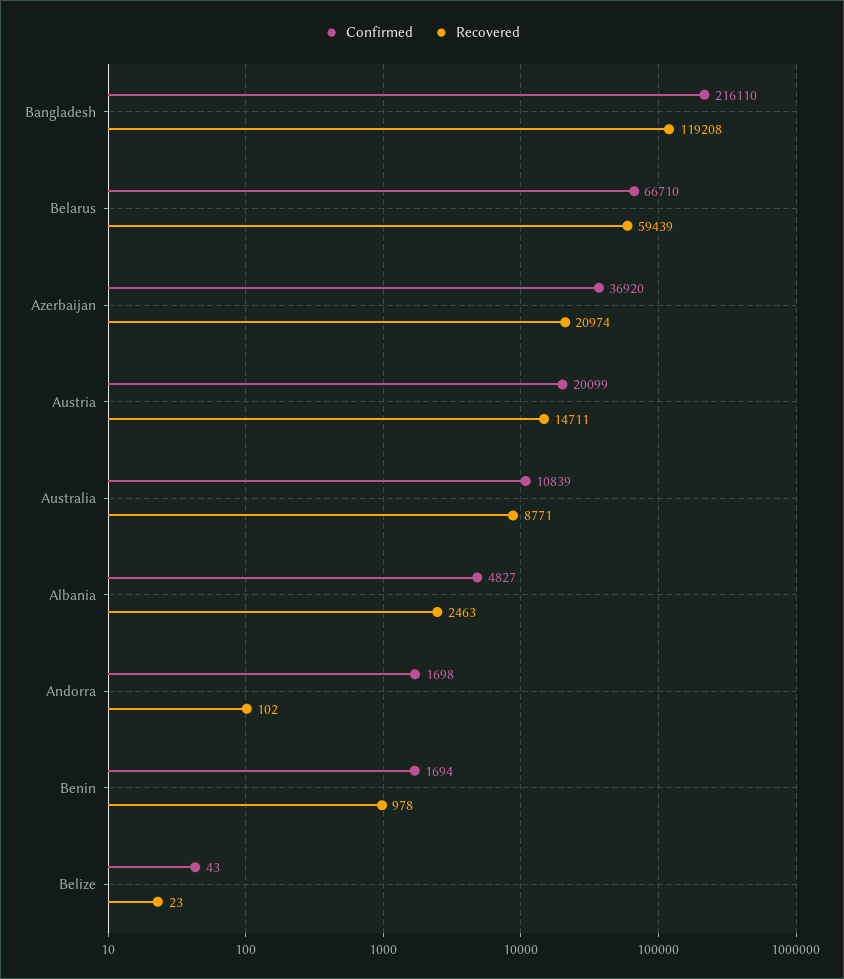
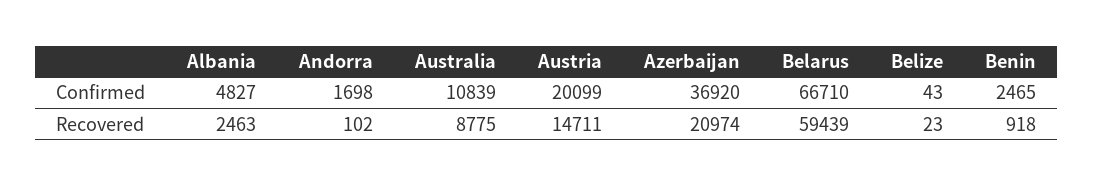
Confirmed, Bangladesh: 216110 -> none
Recovered, Bangladesh: 119208 -> none
Recovered, Australia: 8771 -> 8775
Confirmed, Benin: 1694 -> 2465
Recovered, Benin: 978 -> 918

